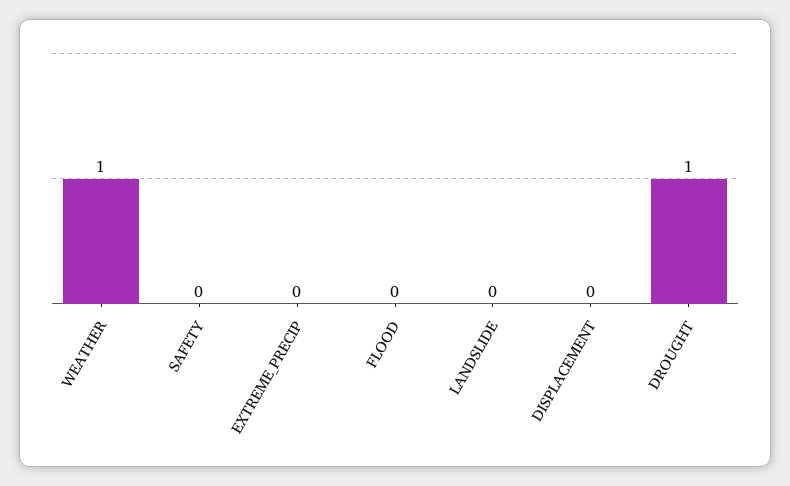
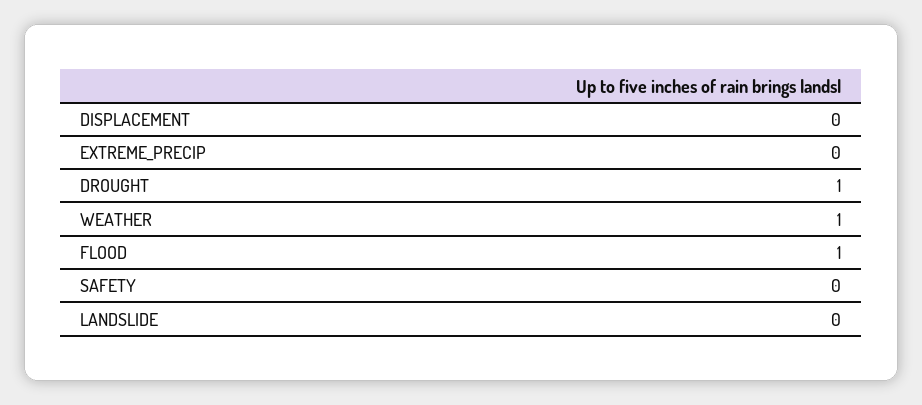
FLOOD: 0 -> 1

